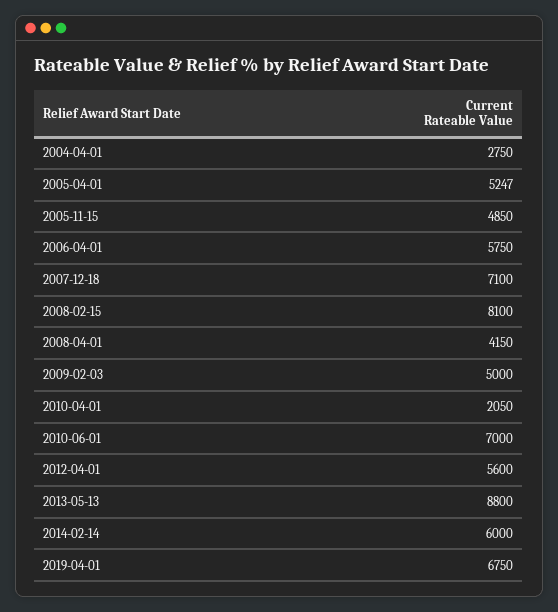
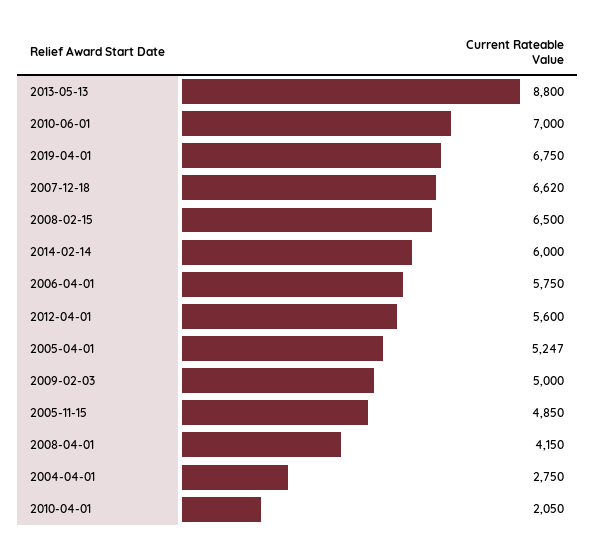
2007-12-18: 7100 -> 6620
2008-02-15: 8100 -> 6500

